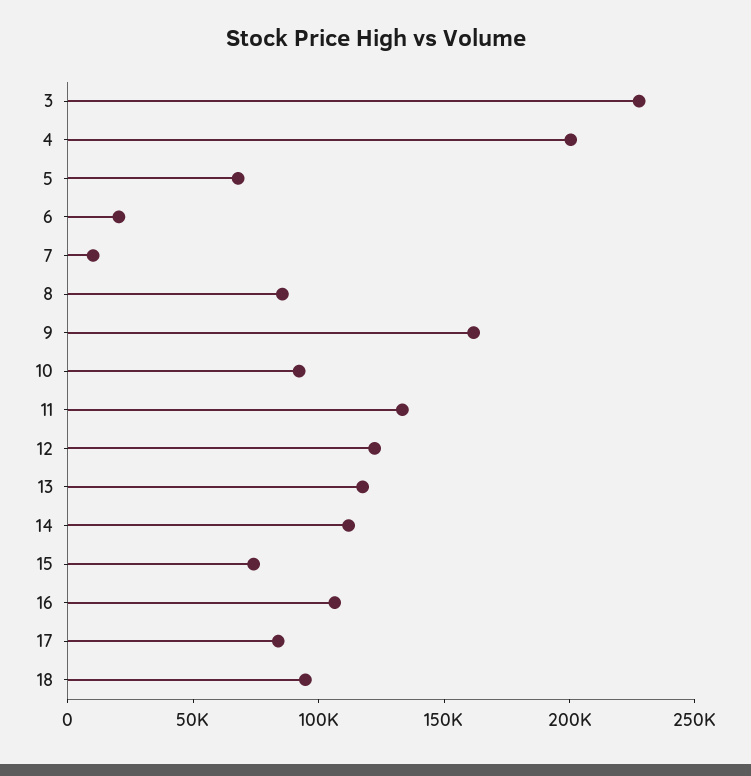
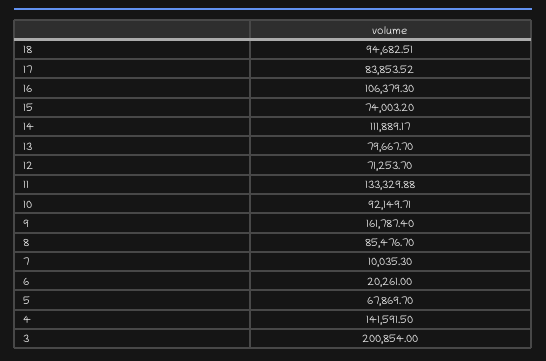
3: 230000 -> 200854
4: 200000 -> 141591.5
12: 120000 -> 71253.7
13: 120000 -> 79667.7

